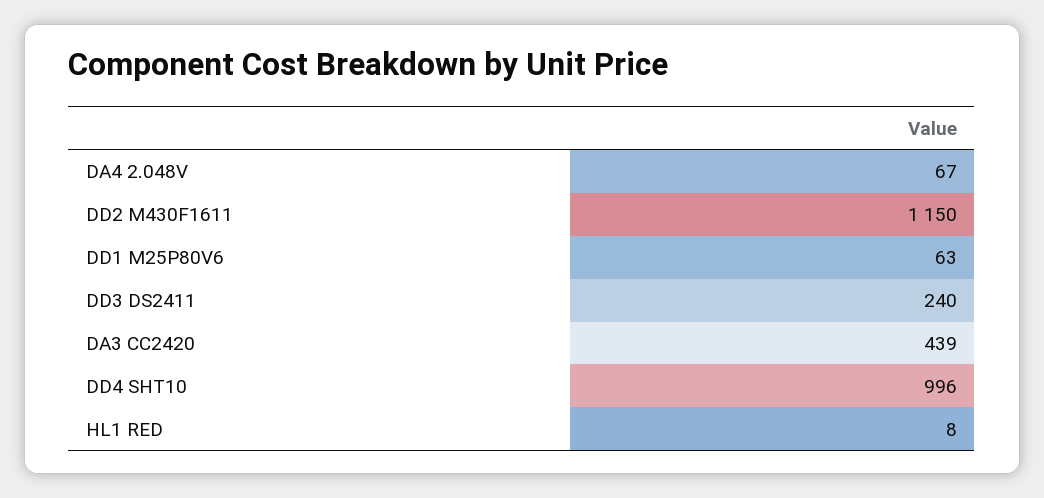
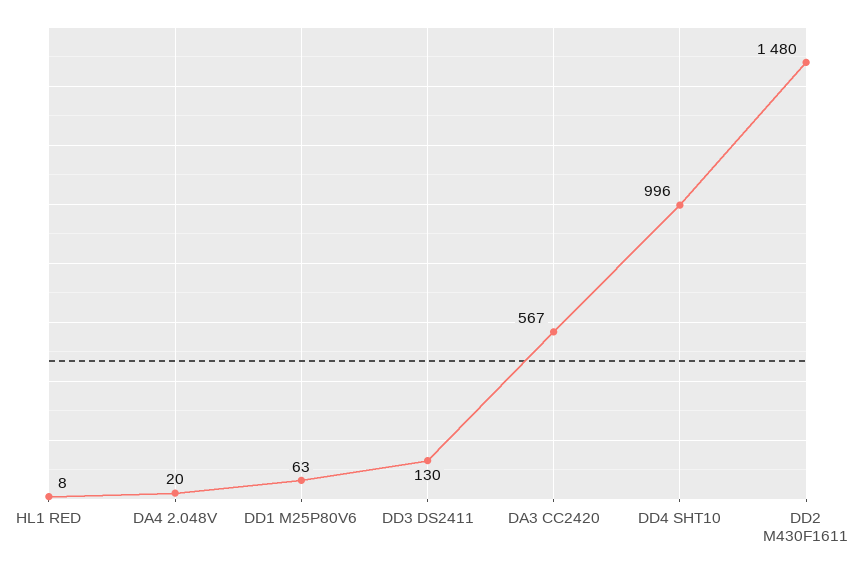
DA4 2.048V: 67 -> 20
DD2 M430F1611: 1150 -> 1480
DD3 DS2411: 240 -> 130
DA3 CC2420: 439 -> 567

